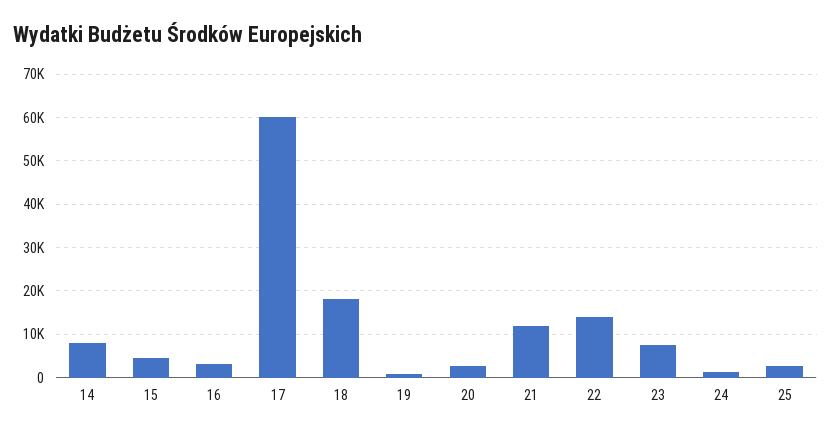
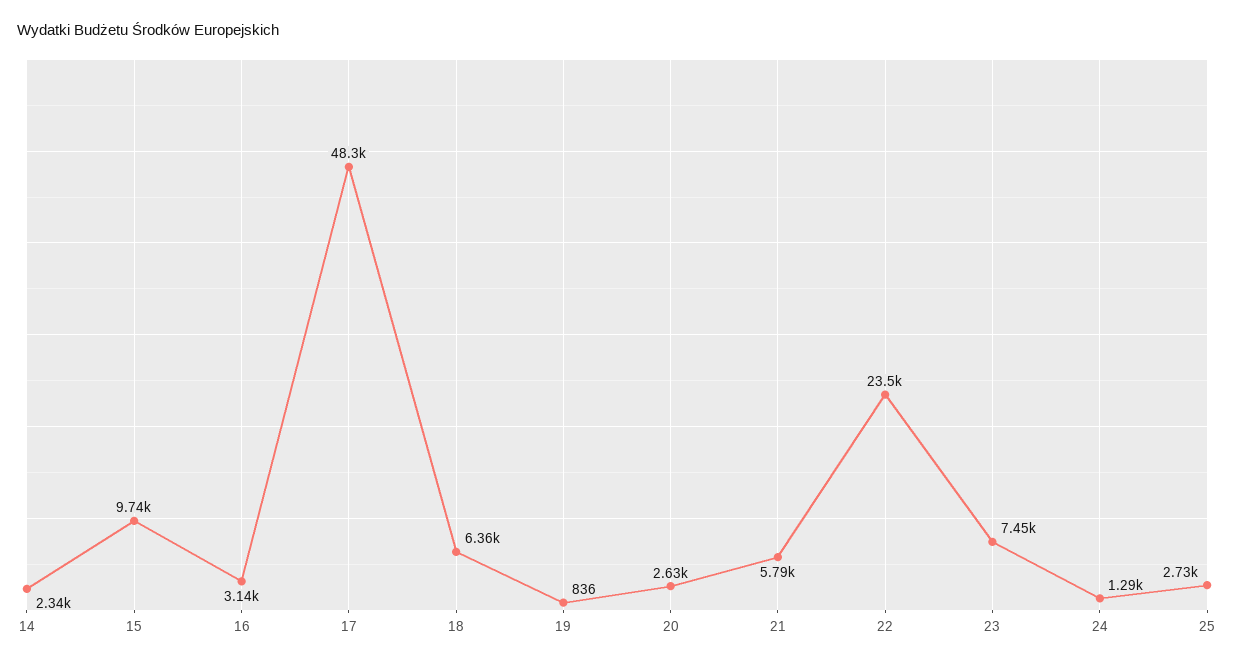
14: 8000 -> 2340
15: 4000 -> 9740
17: 60000 -> 48300
18: 18000 -> 6360
21: 12000 -> 5790
22: 14000 -> 23500

